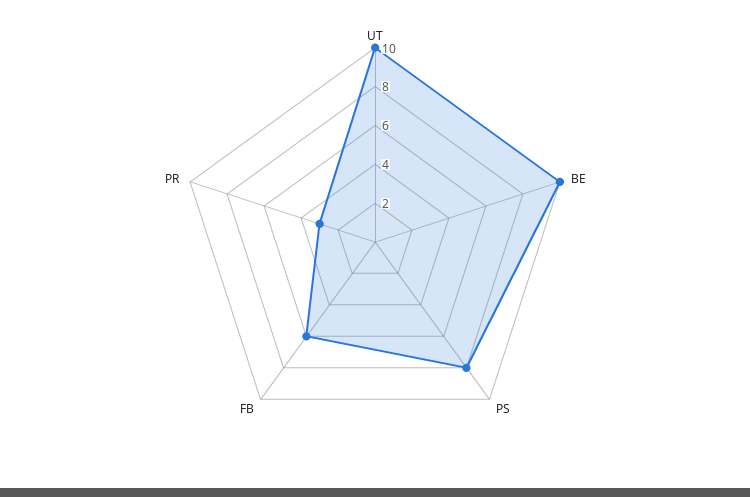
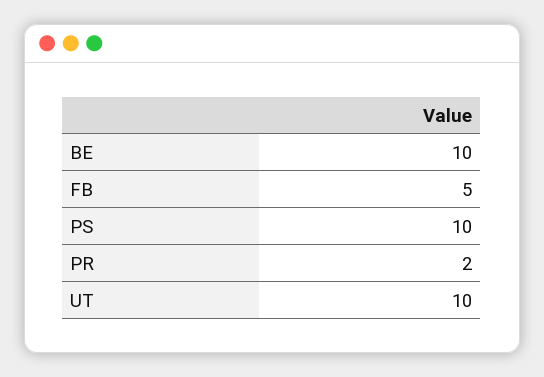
PS: 8 -> 10
FB: 6 -> 5
PR: 3 -> 2

